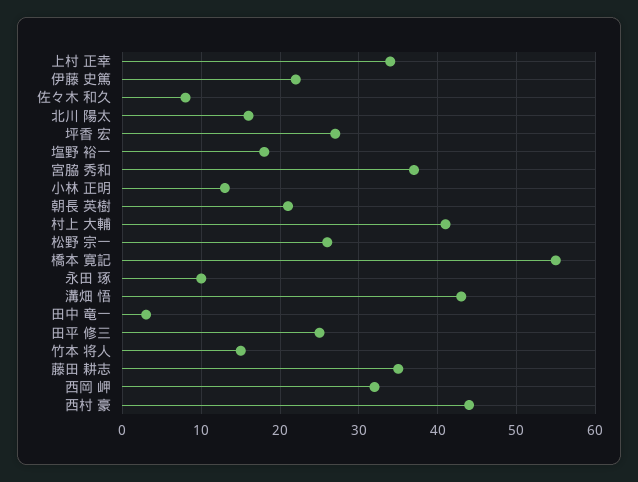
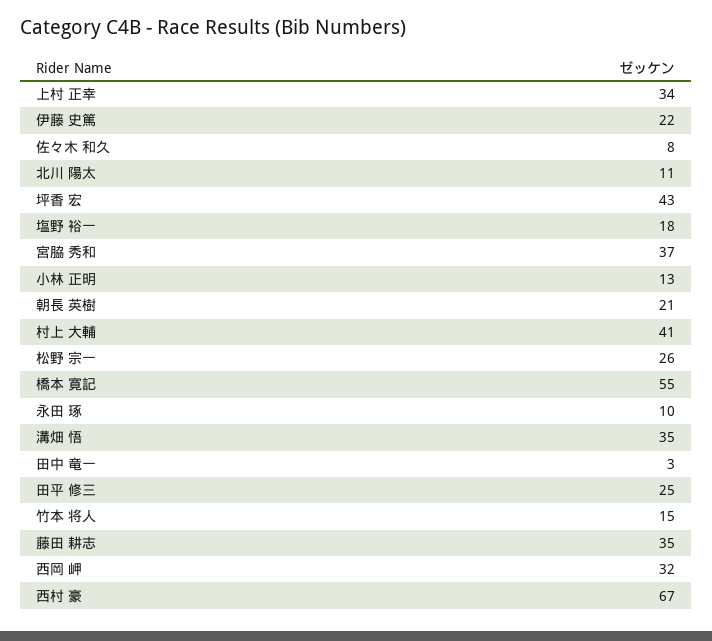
北川 陽太: 16 -> 11
坪香 宏: 27 -> 43
溝畑 悟: 43 -> 35
西村 豪: 44 -> 67

